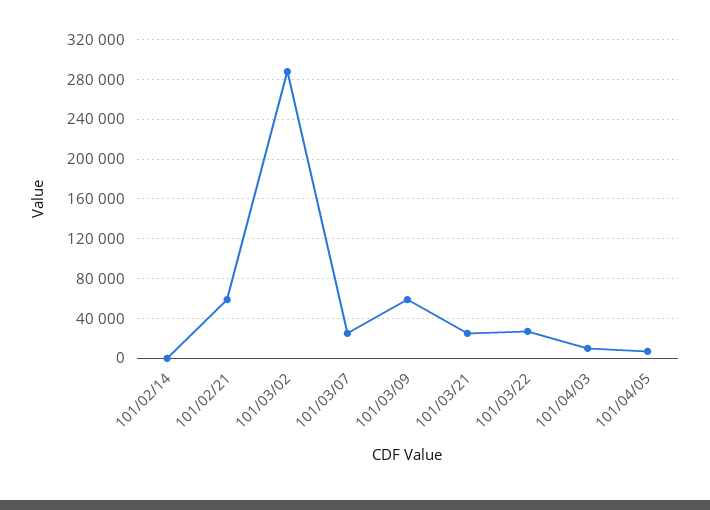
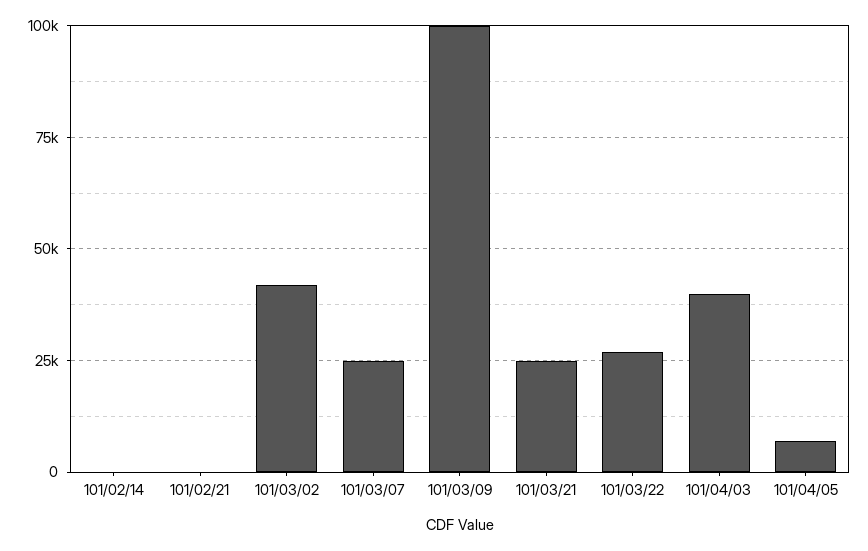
101/02/21: 60000 -> 0
101/03/02: 290000 -> 42500
101/03/09: 60000 -> 100000
101/04/03: 10000 -> 40000

